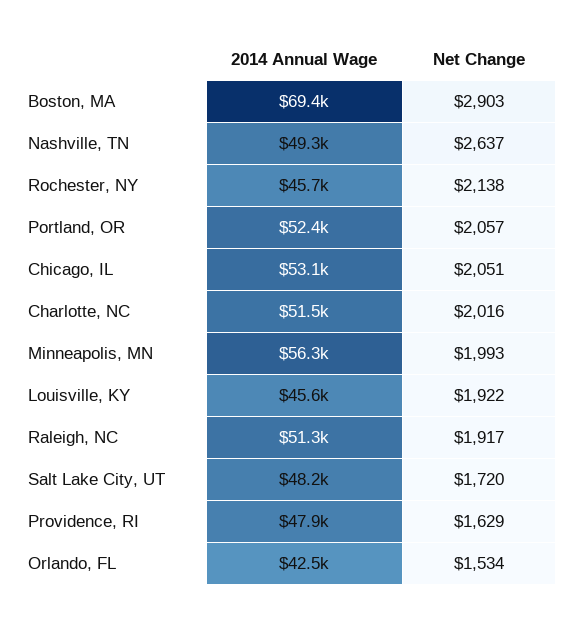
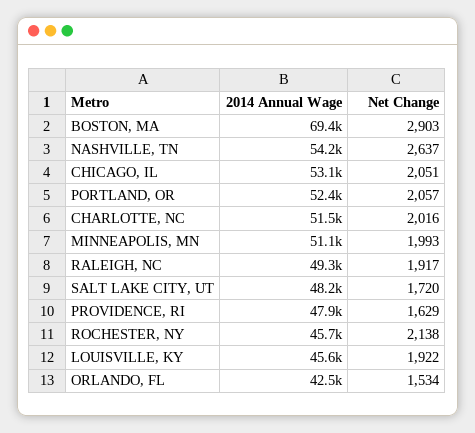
2014 Annual Wage, Nashville, TN: 49300 -> 54200
2014 Annual Wage, Minneapolis, MN: 56300 -> 51100
2014 Annual Wage, Raleigh, NC: 51300 -> 49300

